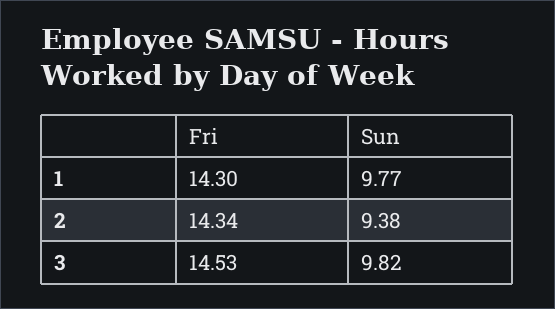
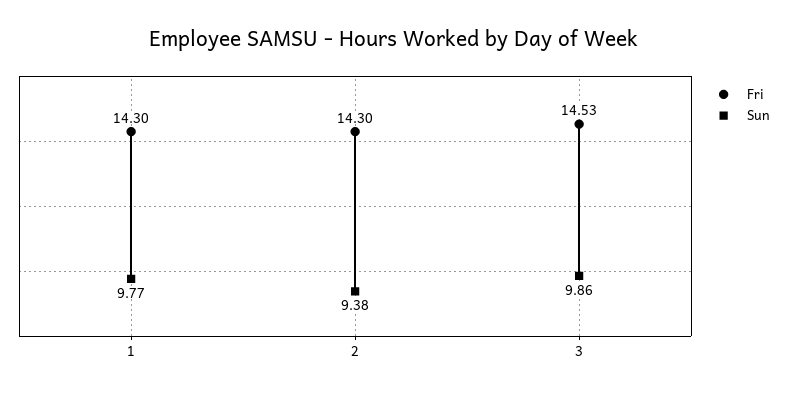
Fri, 2: 14.34 -> 14.3
Sun, 3: 9.82 -> 9.86

